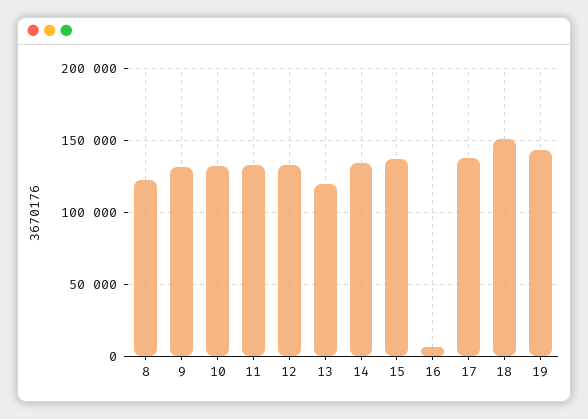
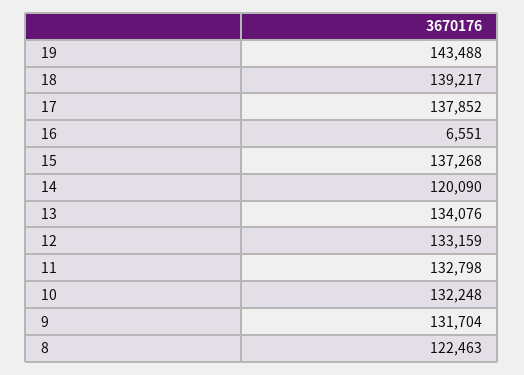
13: 120000 -> 134076
14: 135000 -> 120090
18: 150000 -> 139217

